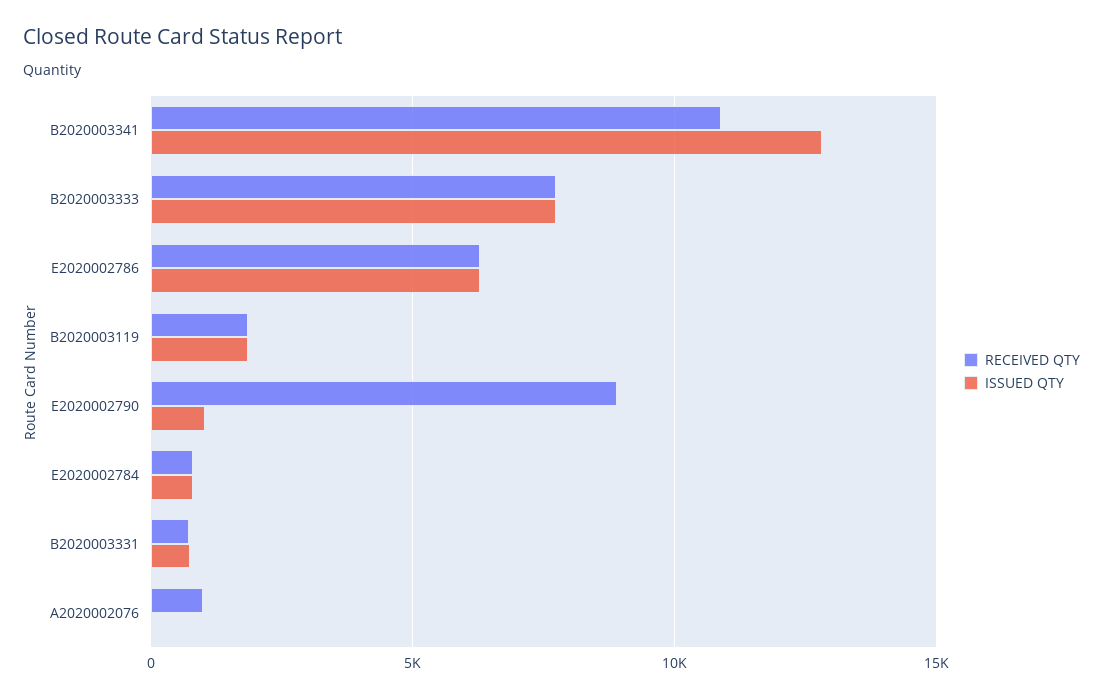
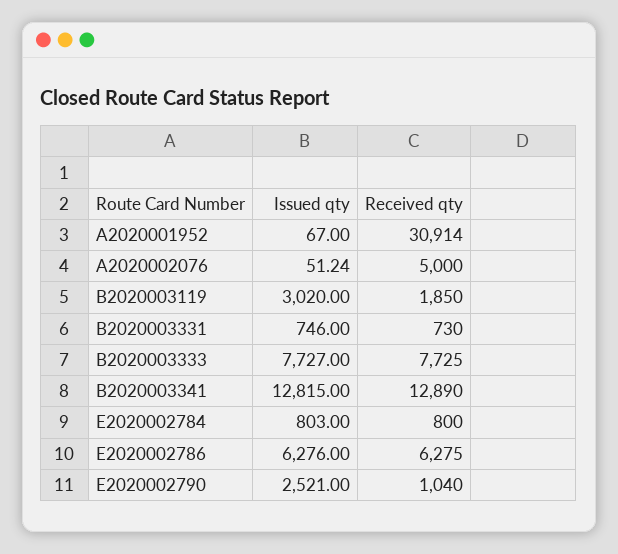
RECEIVED QTY, B2020003341: 11000 -> 12890
ISSUED QTY, B2020003119: 2000 -> 3020
RECEIVED QTY, E2020002790: 9000 -> 1040
ISSUED QTY, E2020002790: 1000 -> 2521
RECEIVED QTY, A2020002076: 1000 -> 5000
ISSUED QTY, A2020001952: none -> 67
RECEIVED QTY, A2020001952: none -> 30914

